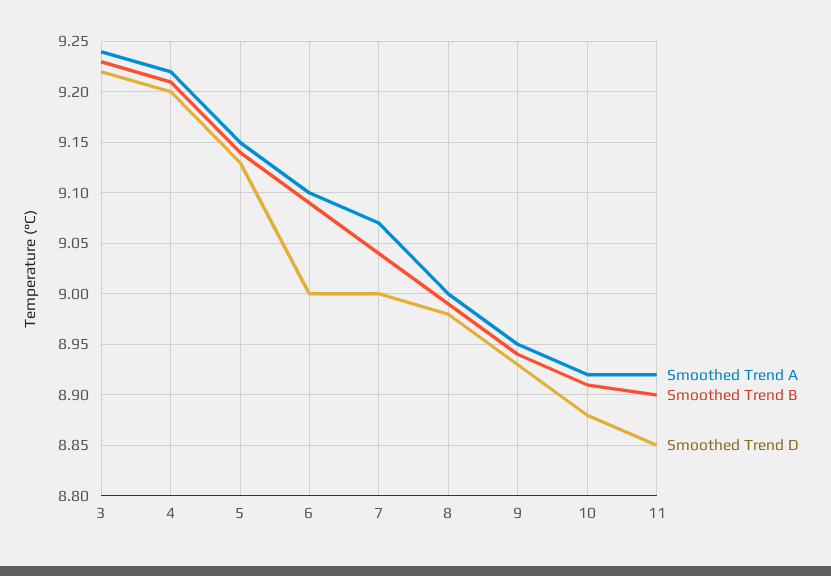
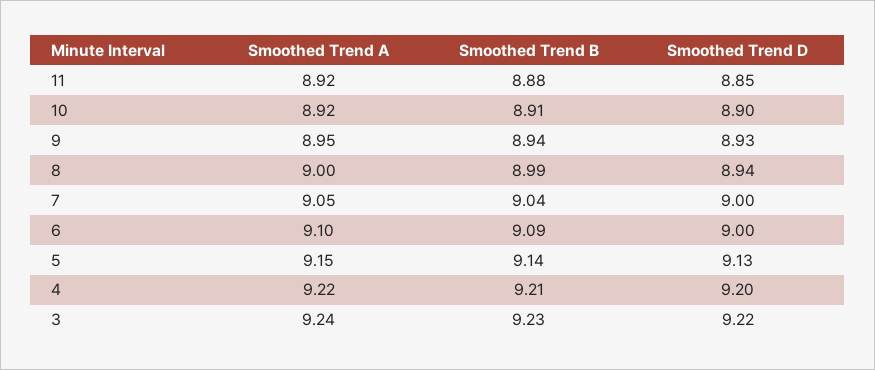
Smoothed Trend A, 7: 9.07 -> 9.05
Smoothed Trend D, 8: 8.98 -> 8.94
Smoothed Trend D, 10: 8.88 -> 8.9
Smoothed Trend B, 11: 8.9 -> 8.88

